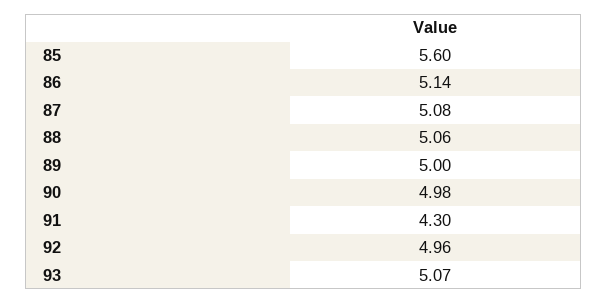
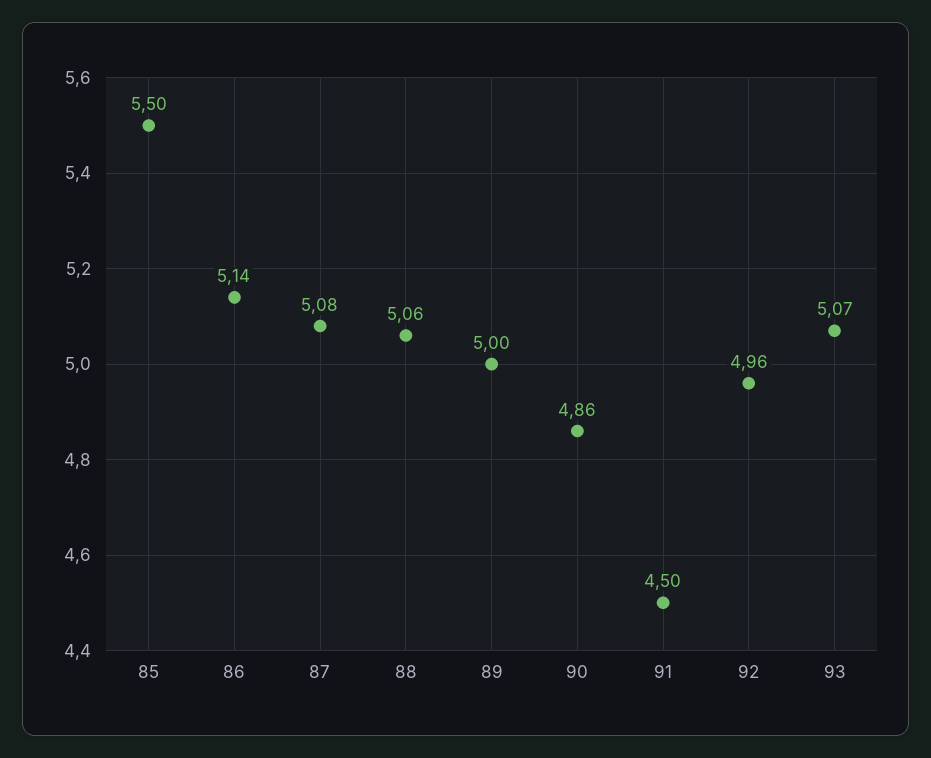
85: 5.6 -> 5.5
90: 4.98 -> 4.86
91: 4.3 -> 4.5

